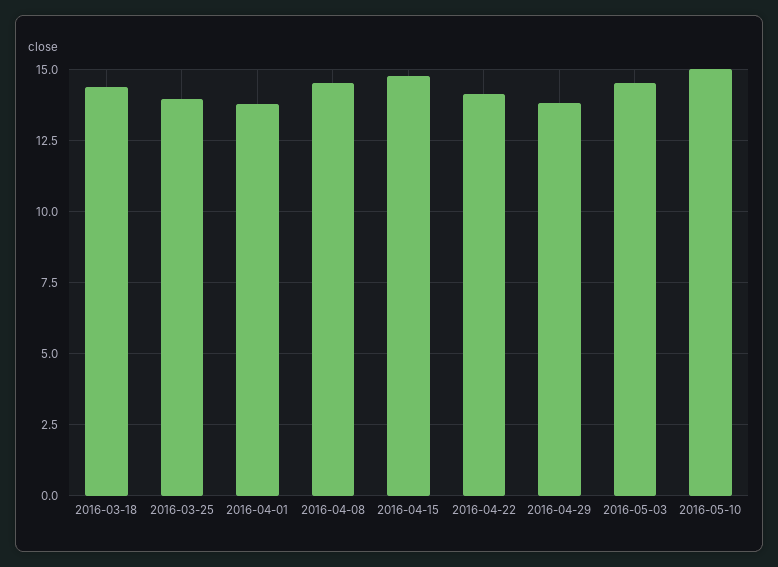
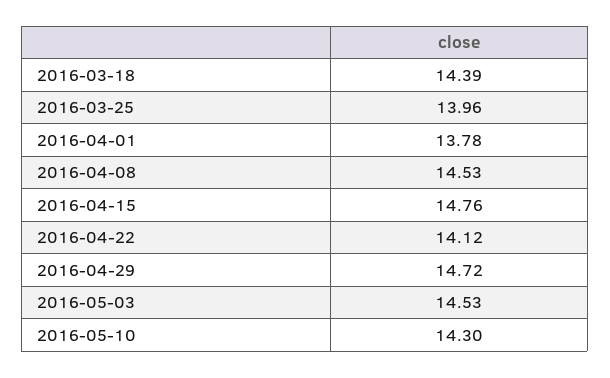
2016-04-29: 13.75 -> 14.72
2016-05-10: 15 -> 14.3

